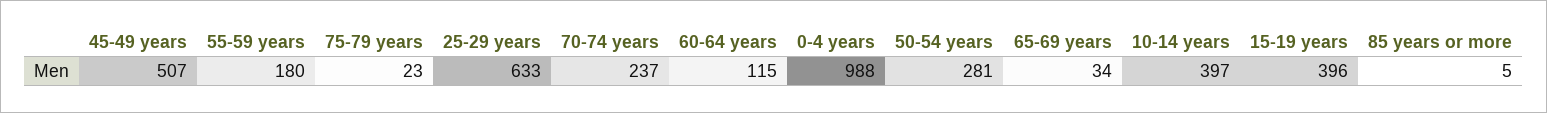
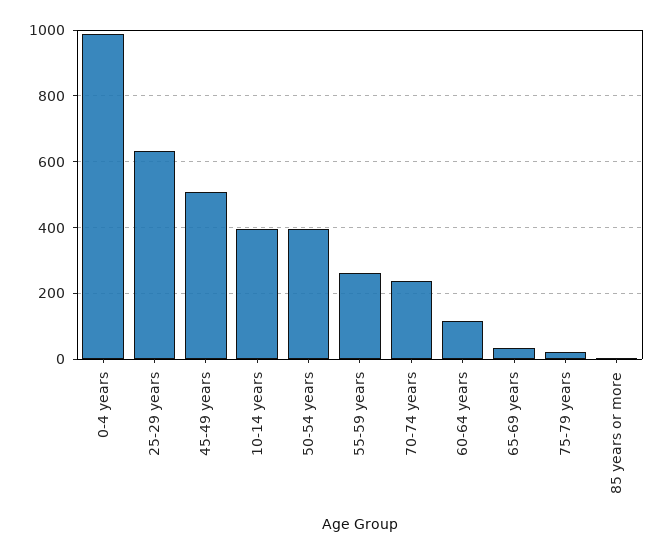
55-59 years: 180 -> 260
50-54 years: 281 -> 400
15-19 years: 396 -> none

